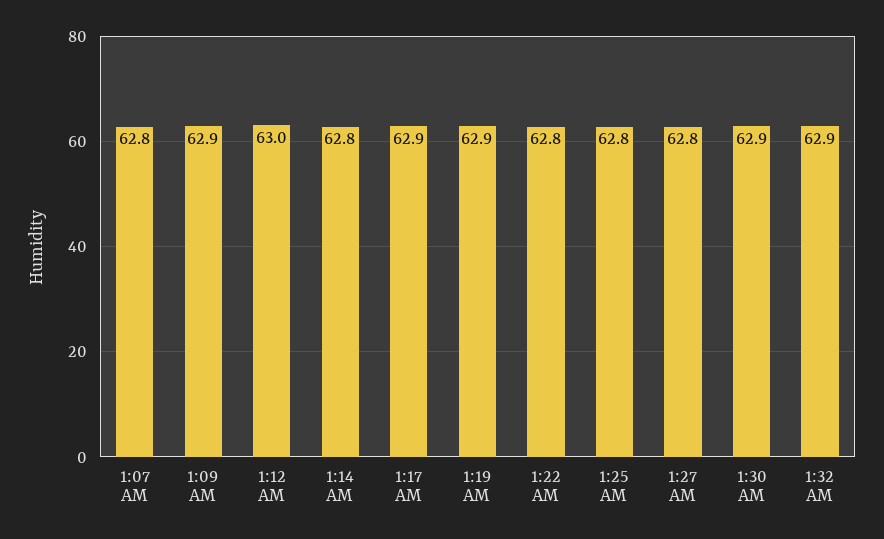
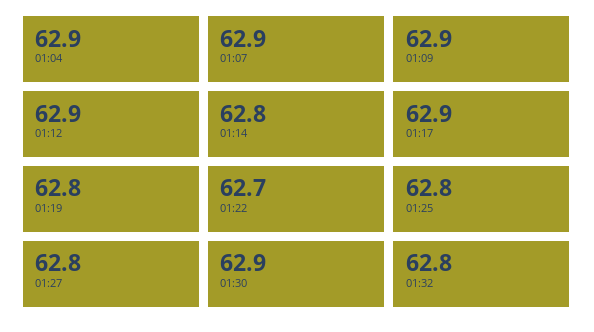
1:07 AM: 62.8 -> 62.9
1:12 AM: 63 -> 62.9
1:19 AM: 62.9 -> 62.8
1:22 AM: 62.8 -> 62.7
1:32 AM: 62.9 -> 62.8
01:04: none -> 62.9

